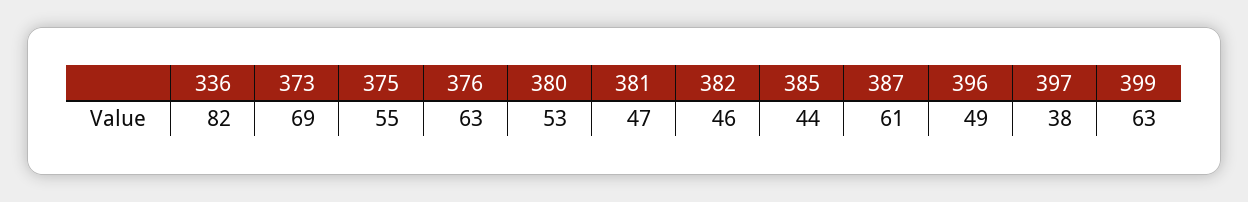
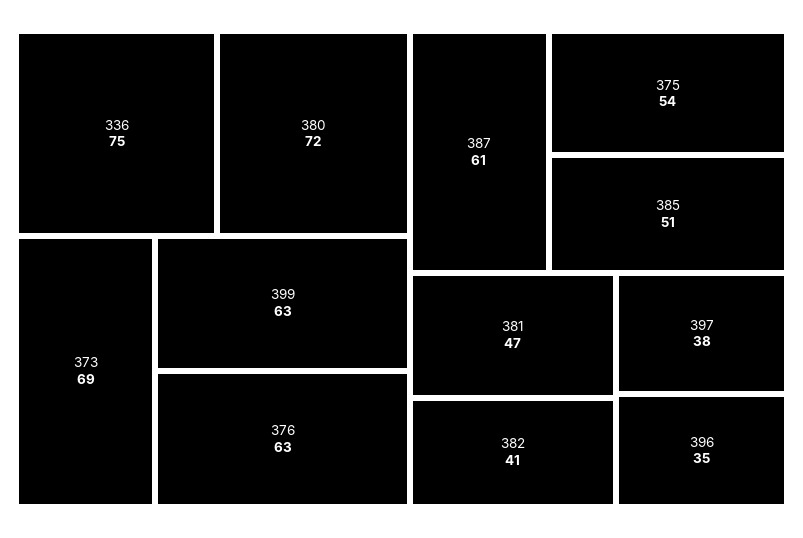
336: 82 -> 75
375: 55 -> 54
380: 53 -> 72
382: 46 -> 41
385: 44 -> 51
396: 49 -> 35

